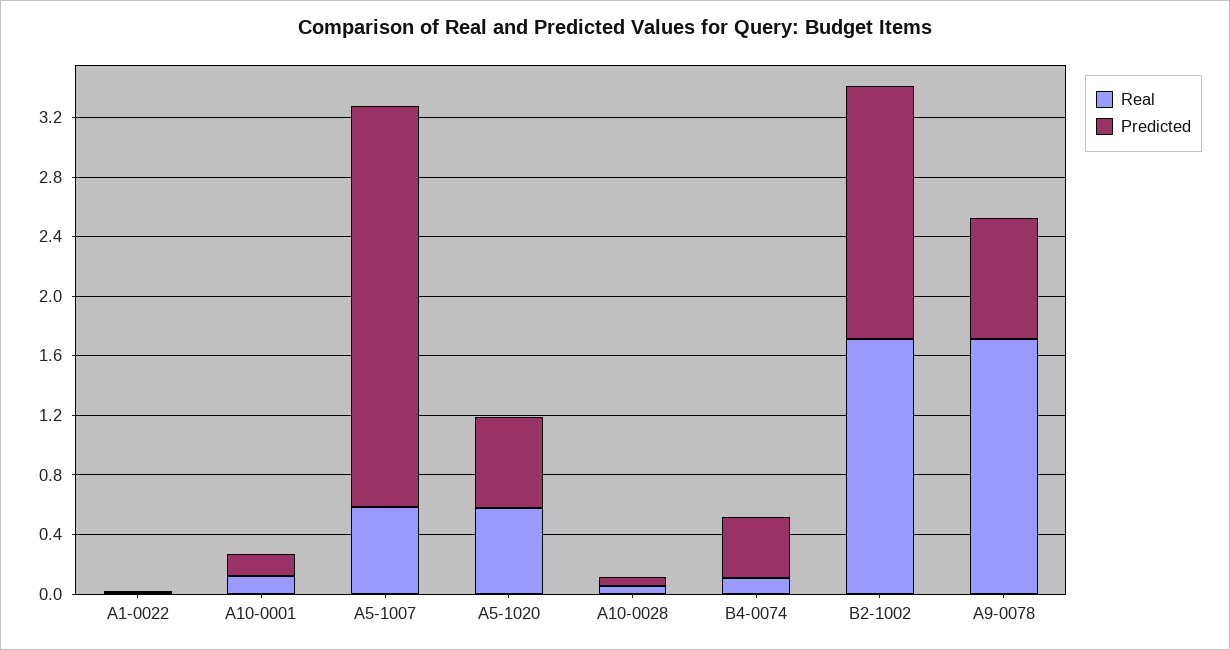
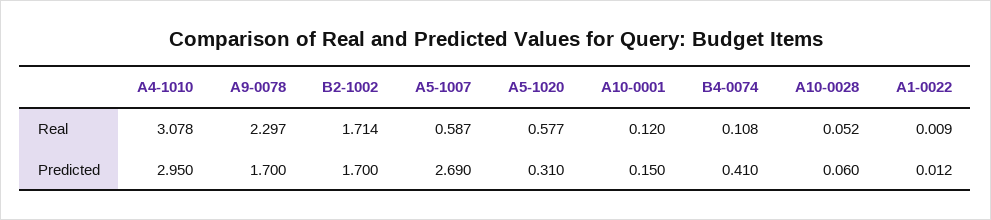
Predicted, A5-1020: 0.6 -> 0.31
Real, A9-0078: 1.7 -> 2.297
Predicted, A9-0078: 0.8 -> 1.7
Real, A4-1010: none -> 3.078
Predicted, A4-1010: none -> 2.95

